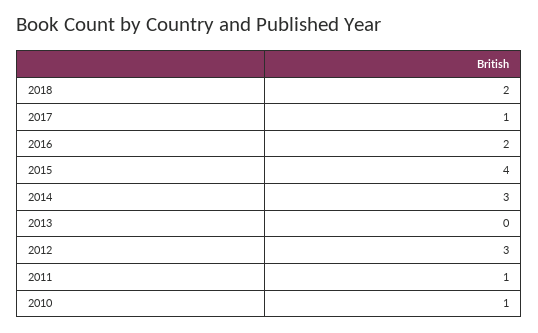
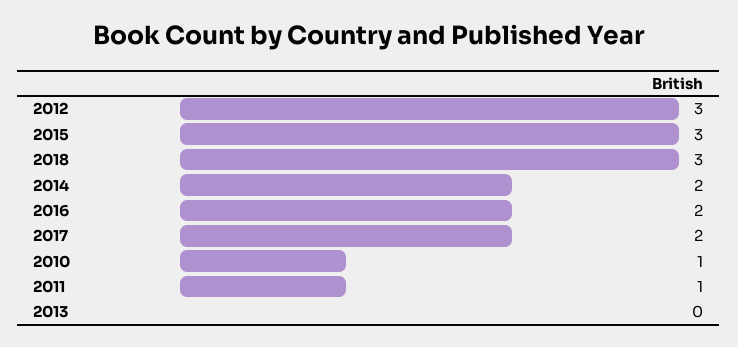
2018: 2 -> 3
2017: 1 -> 2
2015: 4 -> 3
2014: 3 -> 2

